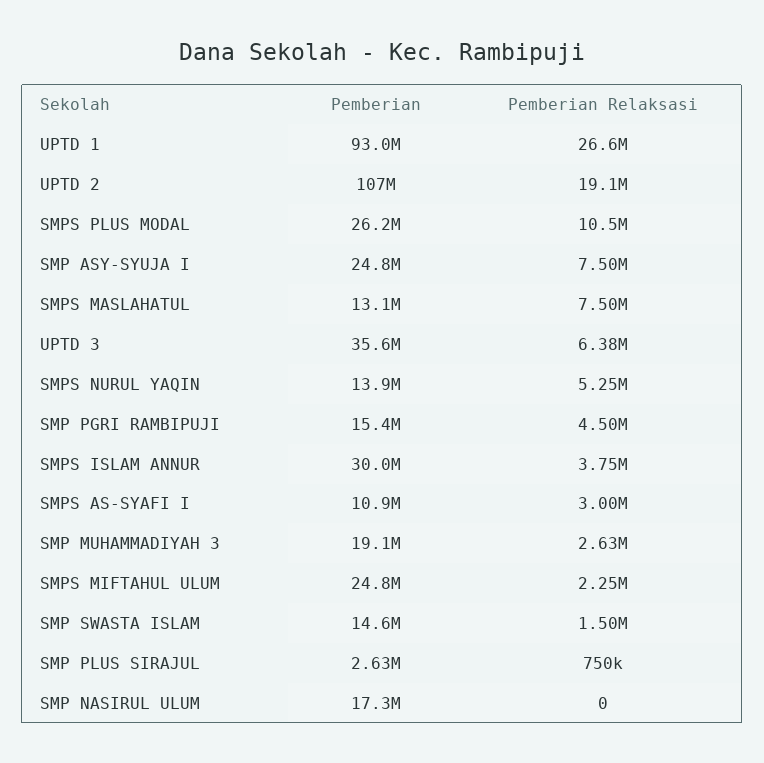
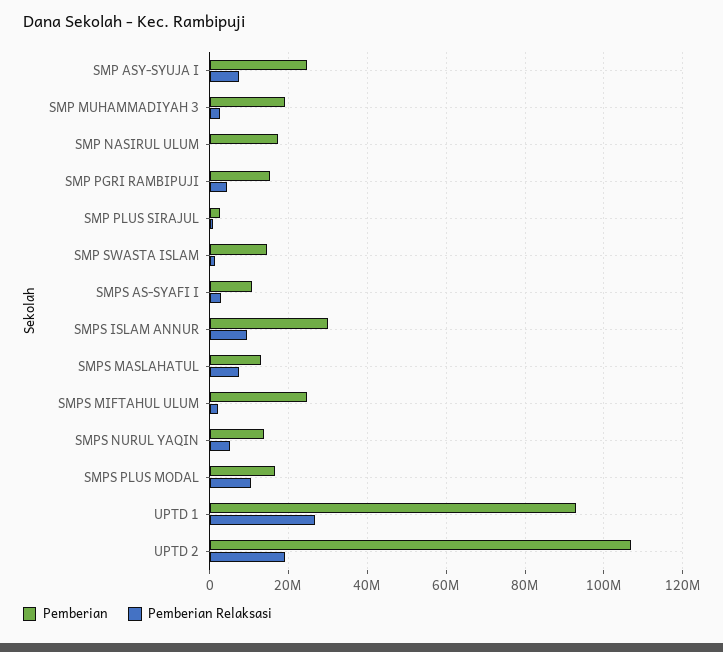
Pemberian, SMPS PLUS MODAL: 26200000 -> 16000000
Pemberian, UPTD 3: 35600000 -> none
Pemberian Relaksasi, UPTD 3: 6380000 -> none
Pemberian Relaksasi, SMPS ISLAM ANNUR: 3750000 -> 10000000

